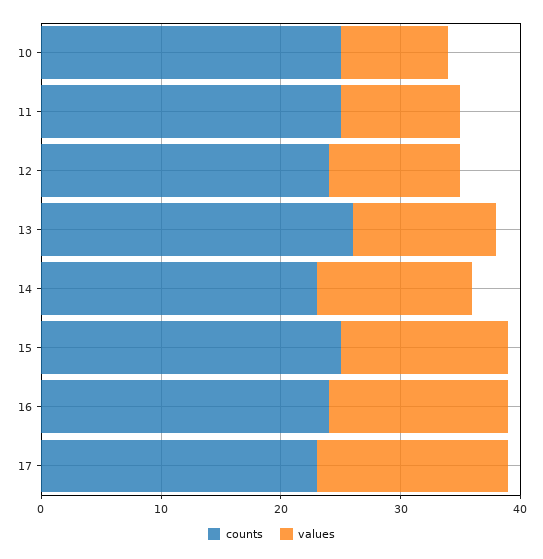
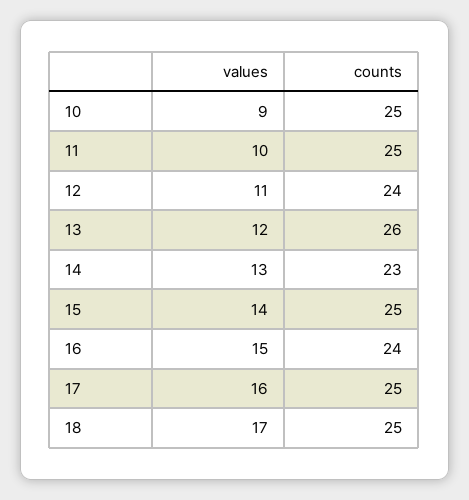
counts, 17: 23 -> 25
values, 18: none -> 17
counts, 18: none -> 25

